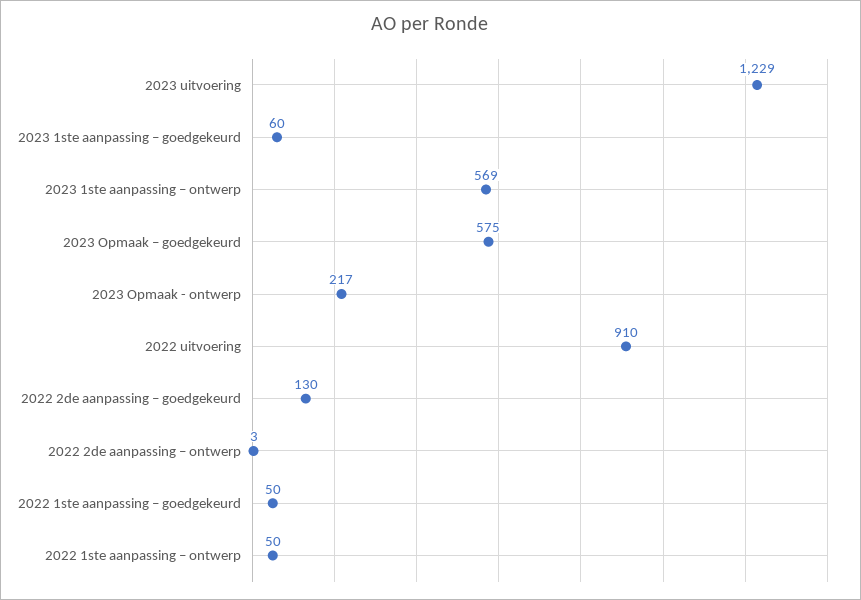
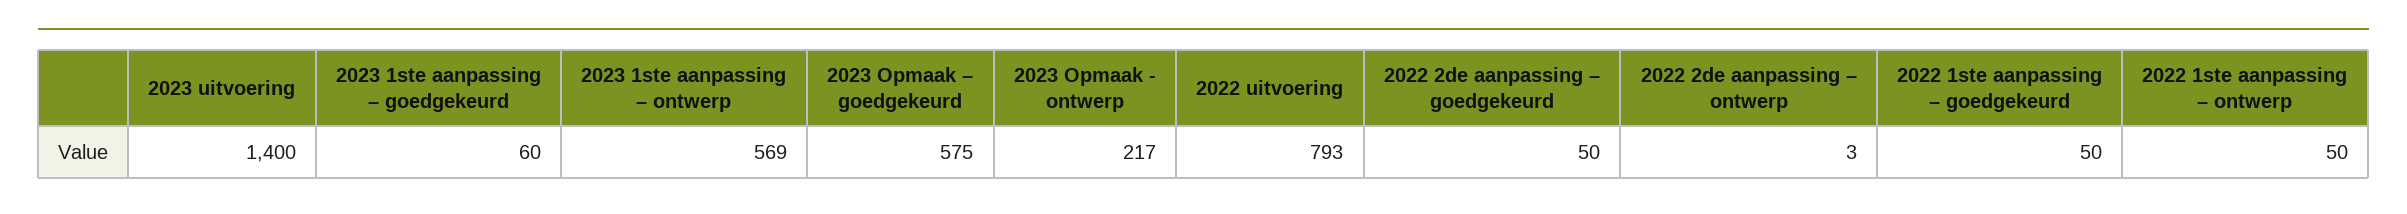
2023 uitvoering: 1229 -> 1400
2022 uitvoering: 910 -> 793
2022 2de aanpassing – goedgekeurd: 130 -> 50

